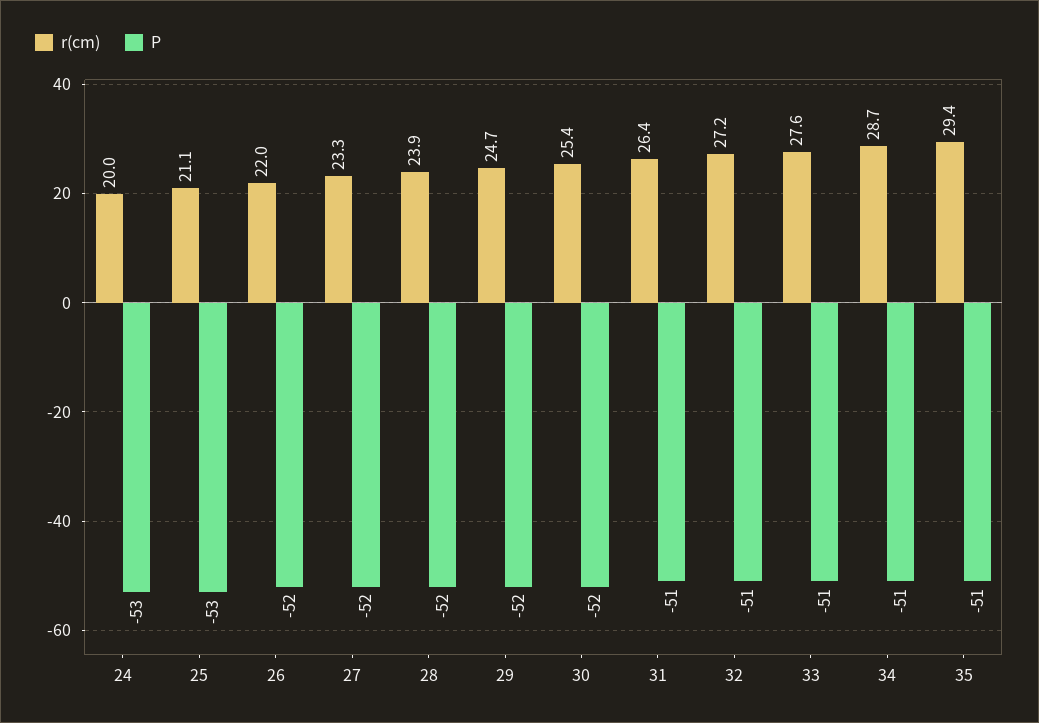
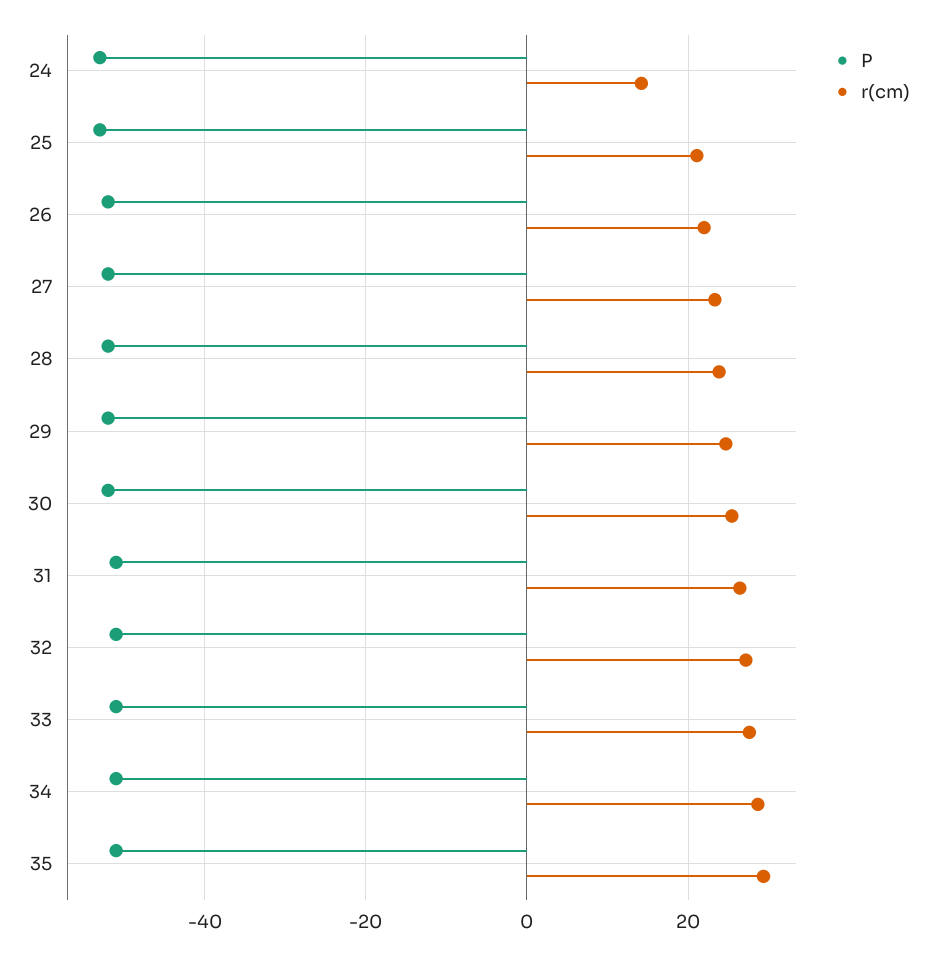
r(cm), 24: 20 -> 14

